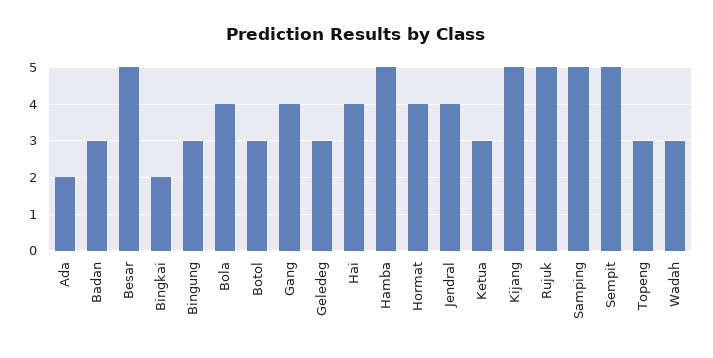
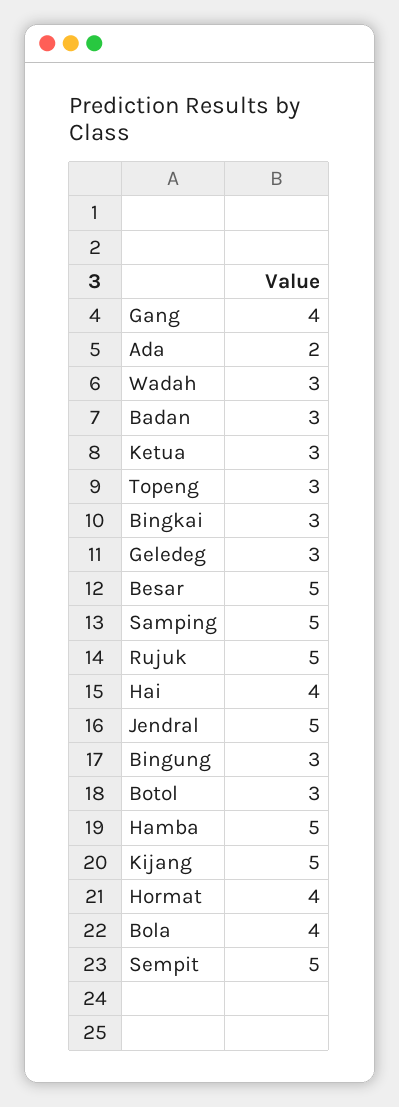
Bingkai: 2 -> 3
Jendral: 4 -> 5

